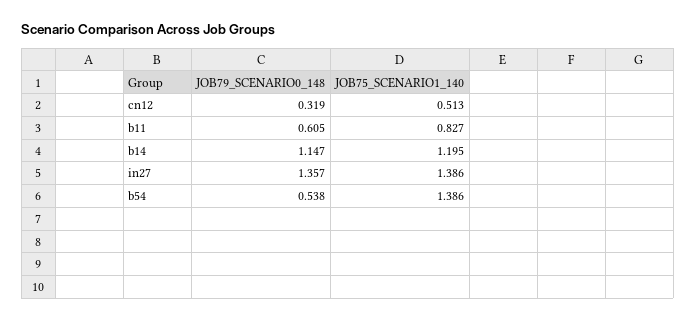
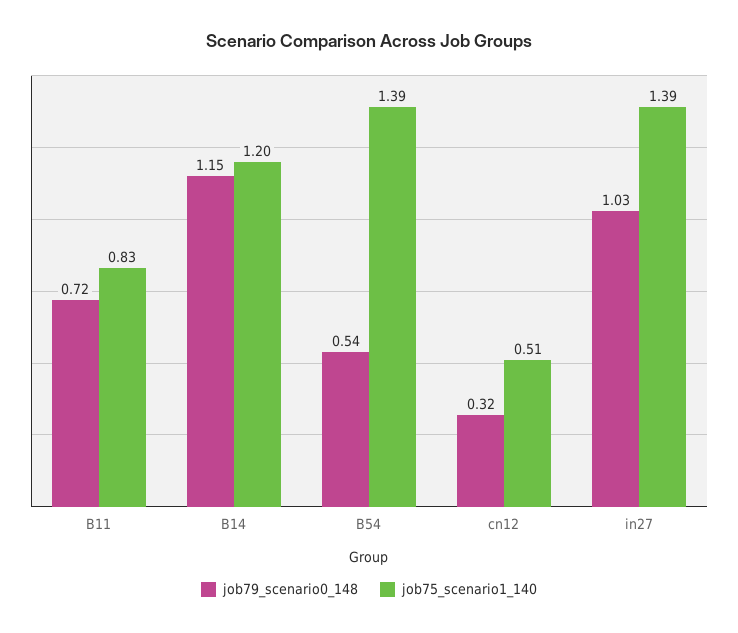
JOB79_SCENARIO0_148, b11: 0.605 -> 0.72
JOB79_SCENARIO0_148, in27: 1.357 -> 1.03

